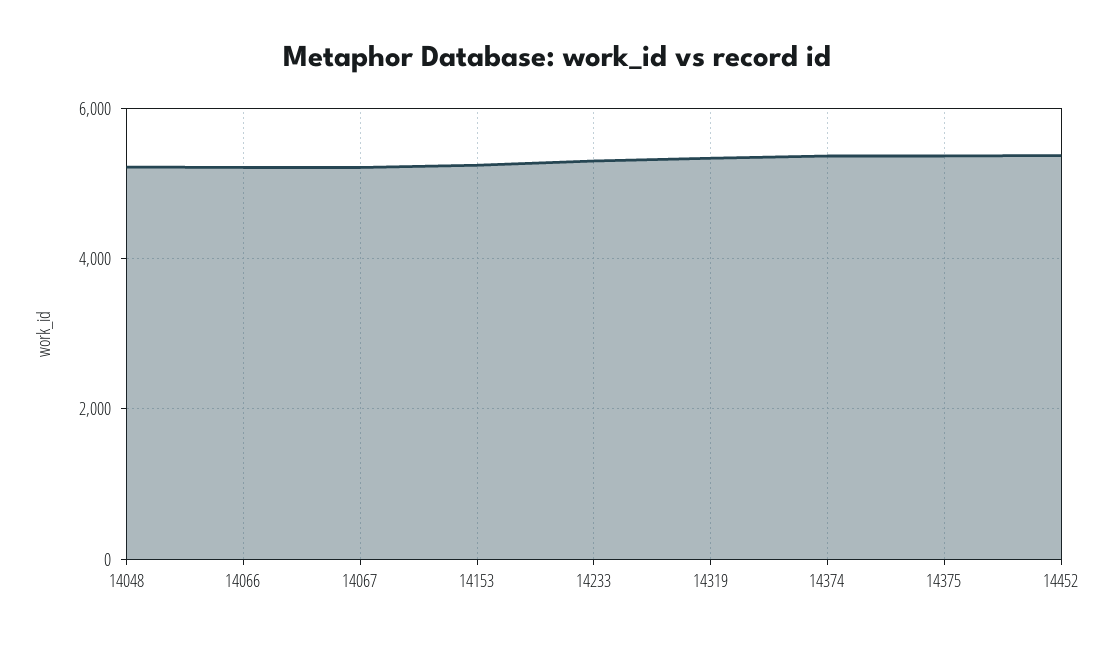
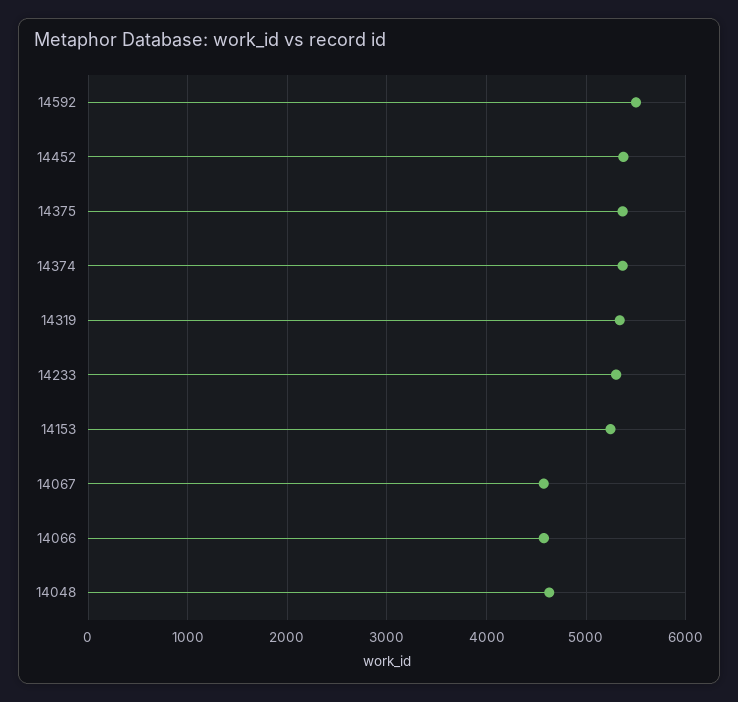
14048: 5200 -> 4600
14066: 5200 -> 4600
14067: 5200 -> 4600
14592: none -> 5500

